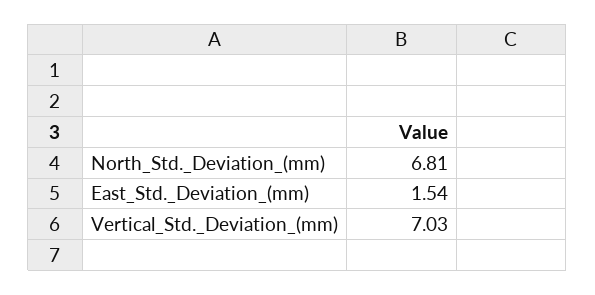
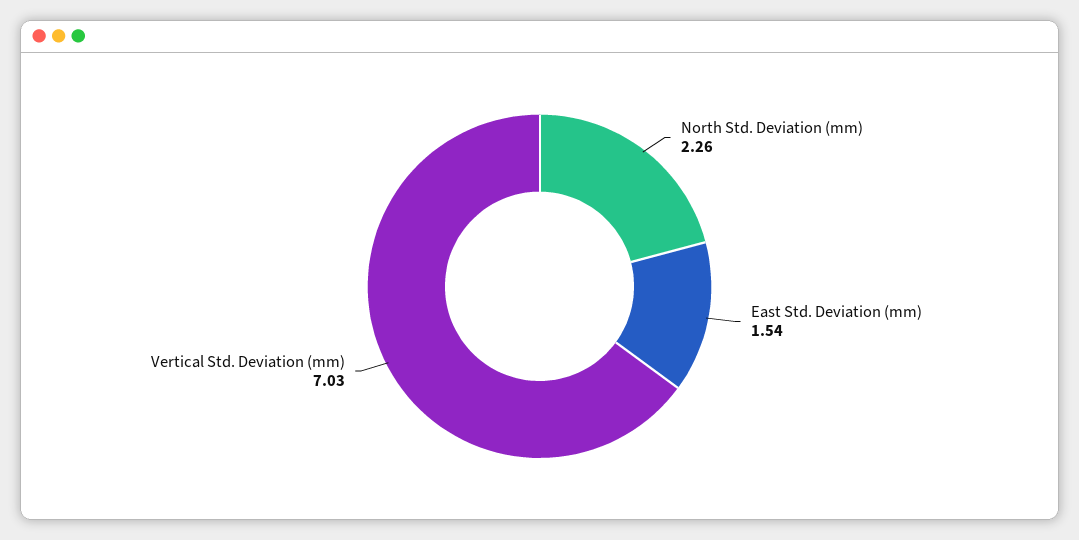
North_Std._Deviation_(mm): 6.81 -> 2.26

